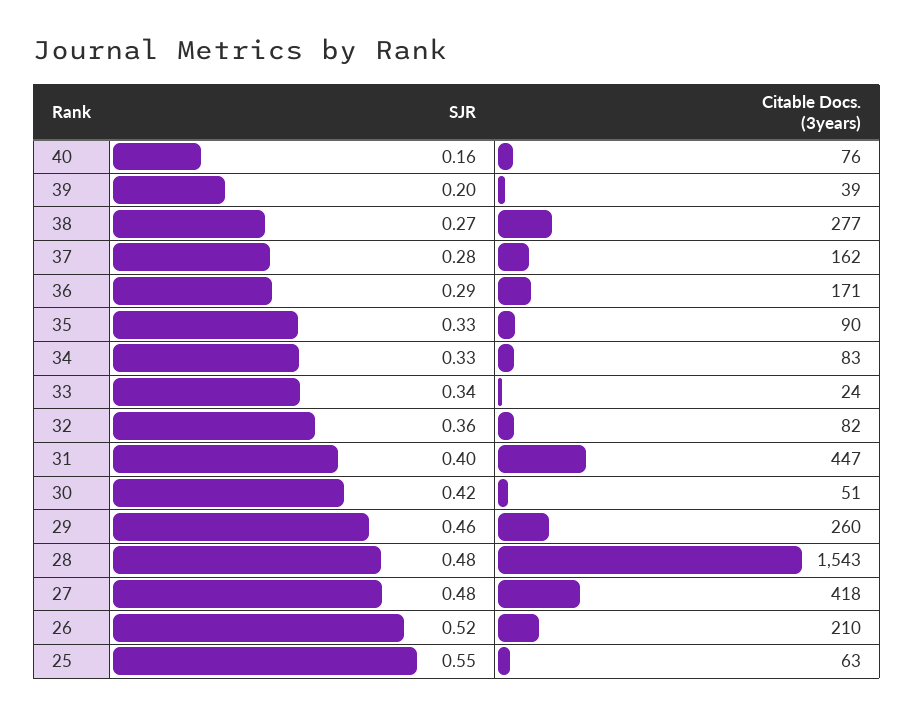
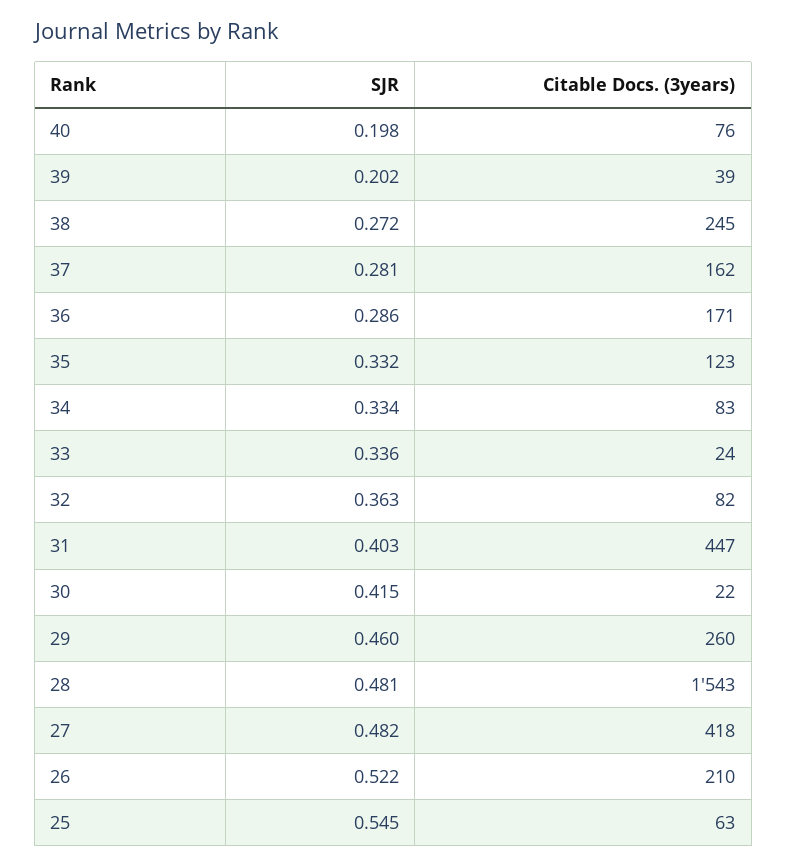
SJR, 40: 0.16 -> 0.198
Citable Docs. (3years), 38: 277 -> 245
Citable Docs. (3years), 35: 90 -> 123
Citable Docs. (3years), 30: 51 -> 22

